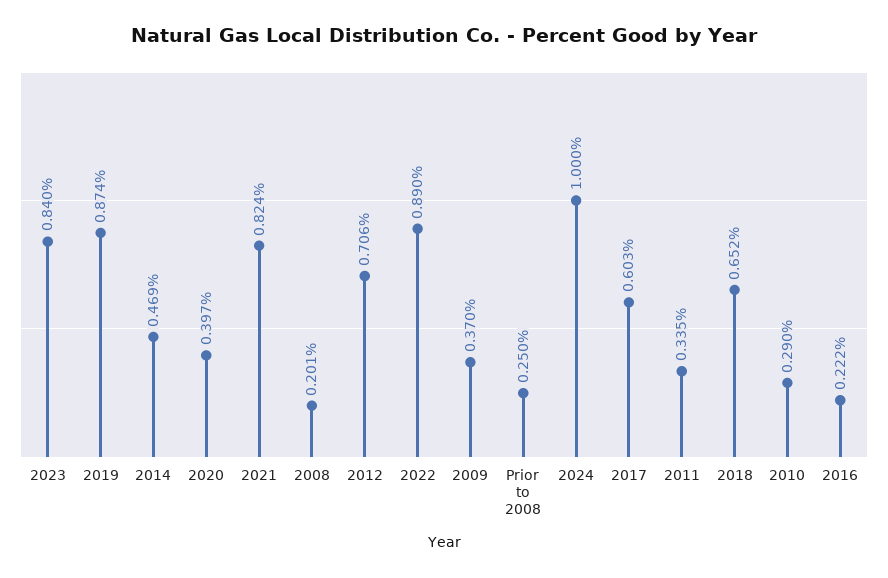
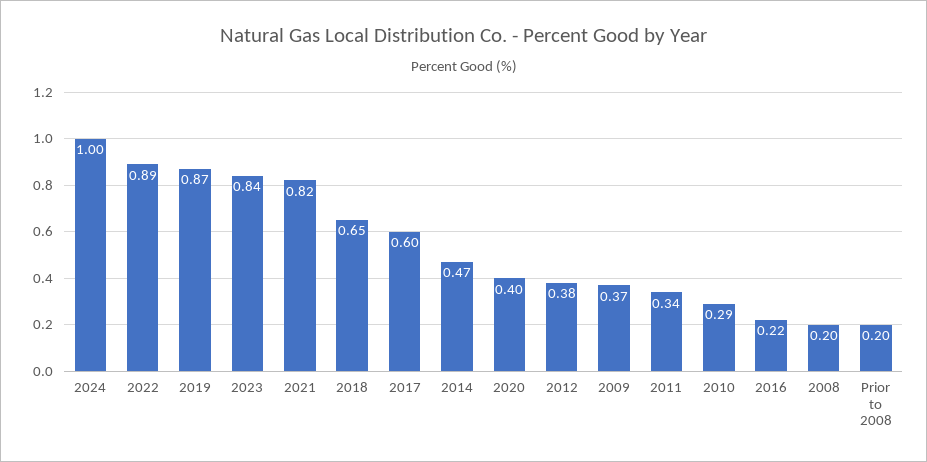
2012: 0.706 -> 0.38
Prior to 2008: 0.25 -> 0.2

